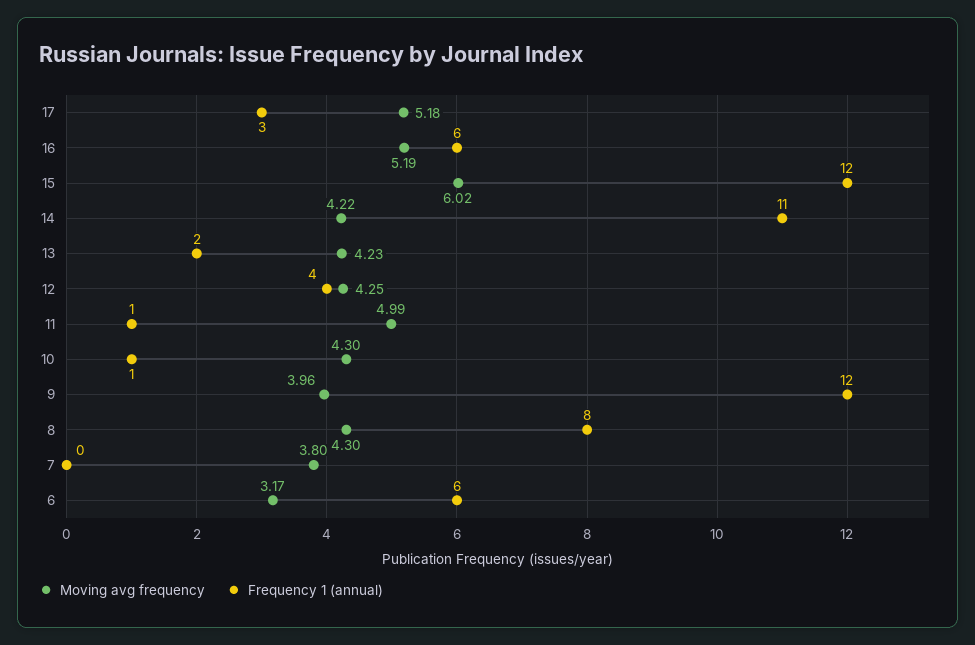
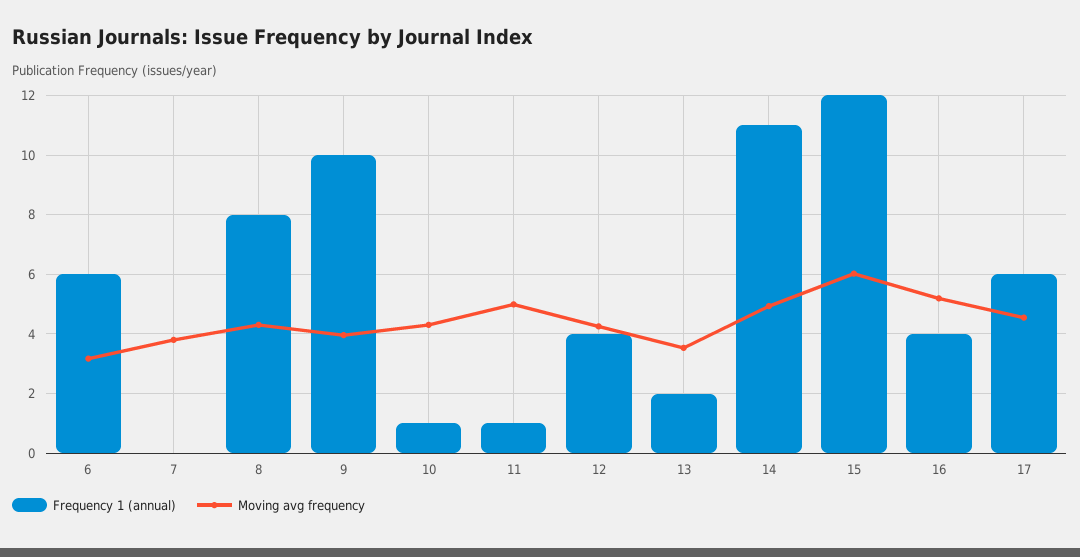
Moving avg frequency, 17: 5.18 -> 4.5
Frequency 1 (annual), 17: 3 -> 6
Frequency 1 (annual), 16: 6 -> 4
Moving avg frequency, 14: 4.22 -> 5
Moving avg frequency, 13: 4.23 -> 3.5
Frequency 1 (annual), 9: 12 -> 10

